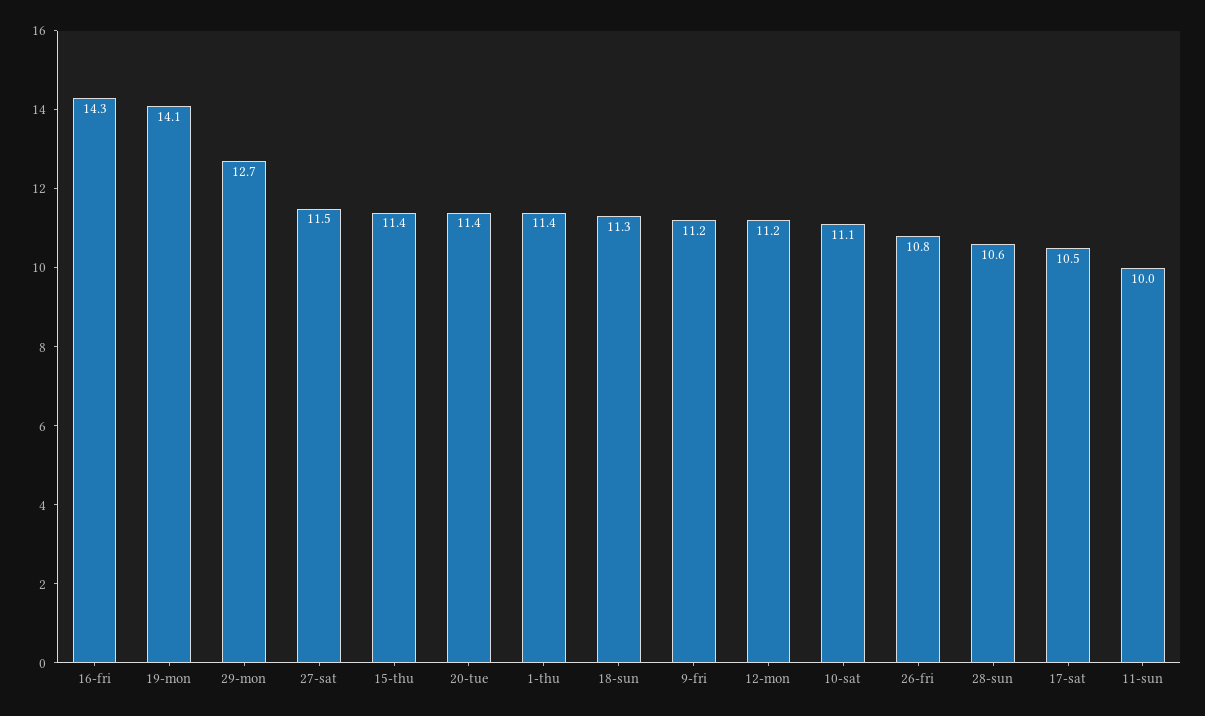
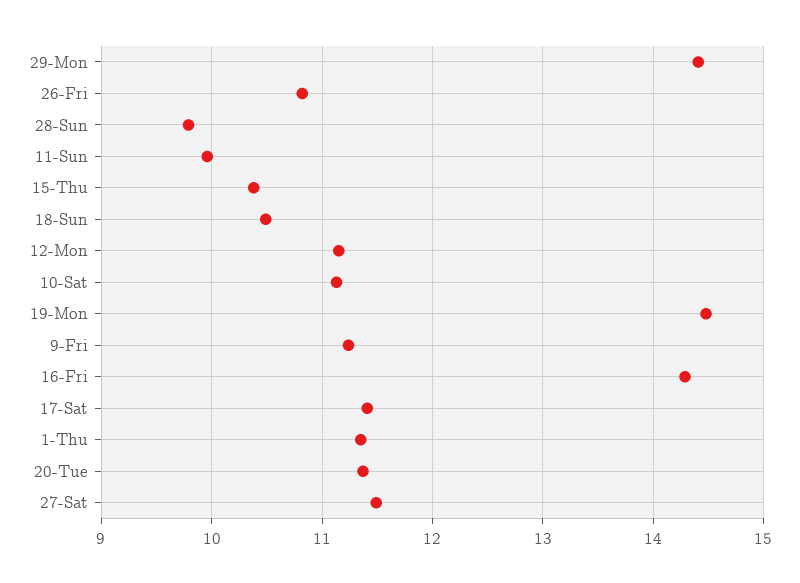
19-mon: 14.1 -> 14.5
29-mon: 12.7 -> 14.4
15-thu: 11.4 -> 10.4
18-sun: 11.3 -> 10.5
28-sun: 10.6 -> 9.8
17-sat: 10.5 -> 11.4

